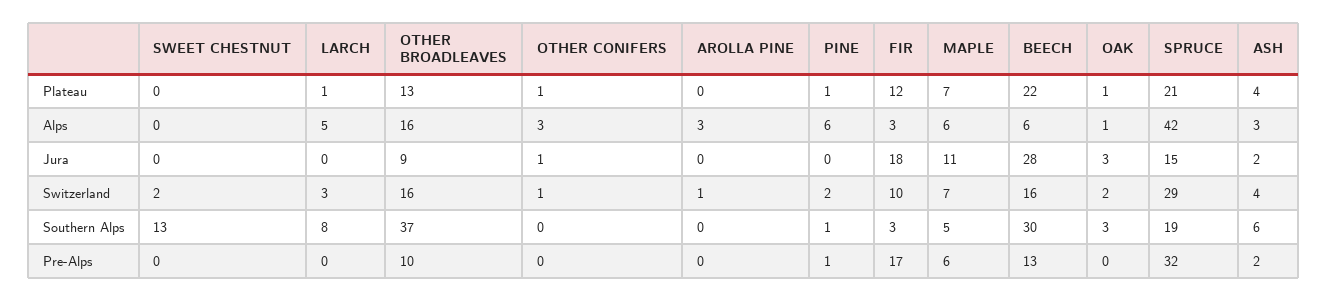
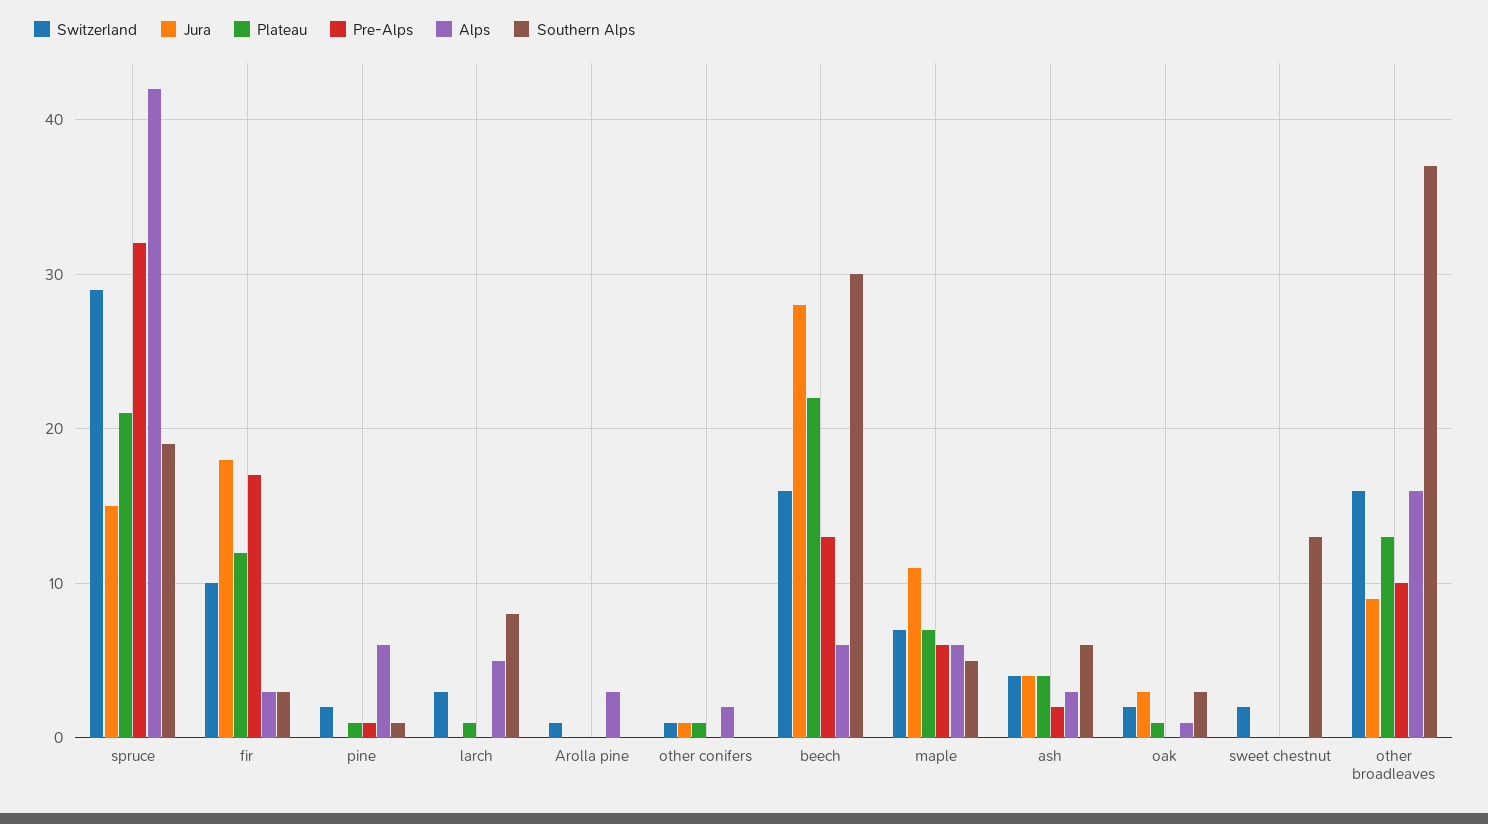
Alps, OTHER CONIFERS: 3 -> 2
Jura, ASH: 2 -> 4

